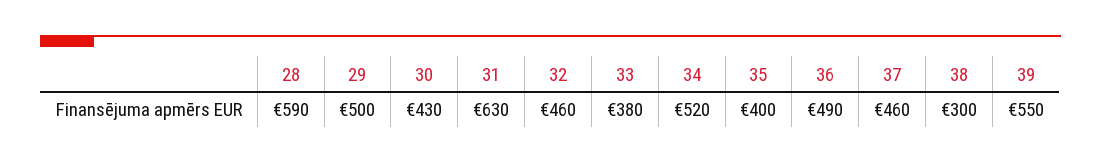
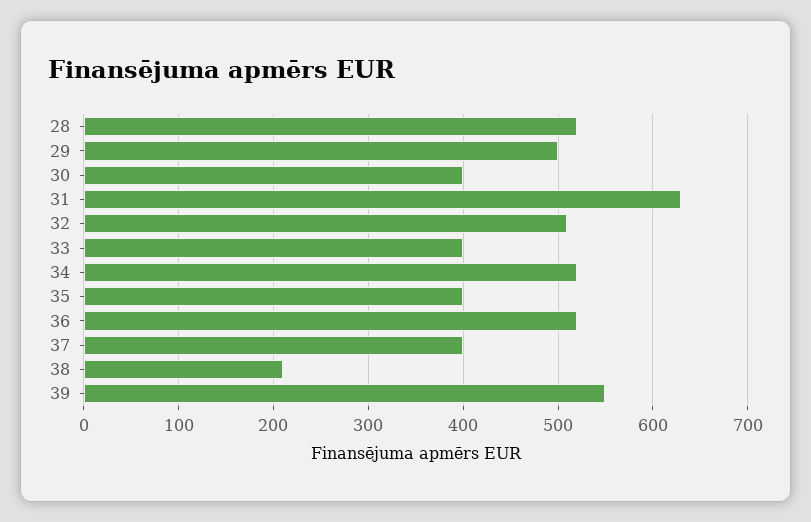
28: 590 -> 520
30: 430 -> 400
32: 460 -> 510
33: 380 -> 400
36: 490 -> 520
37: 460 -> 400
38: 300 -> 210

